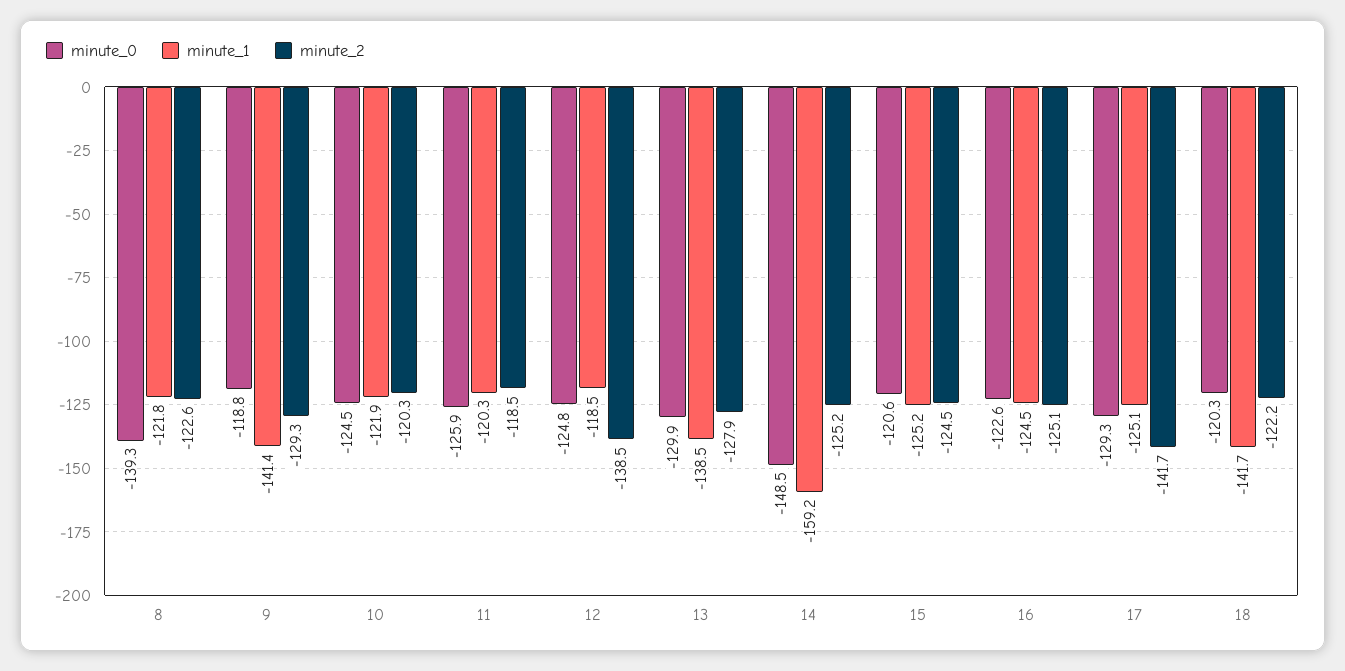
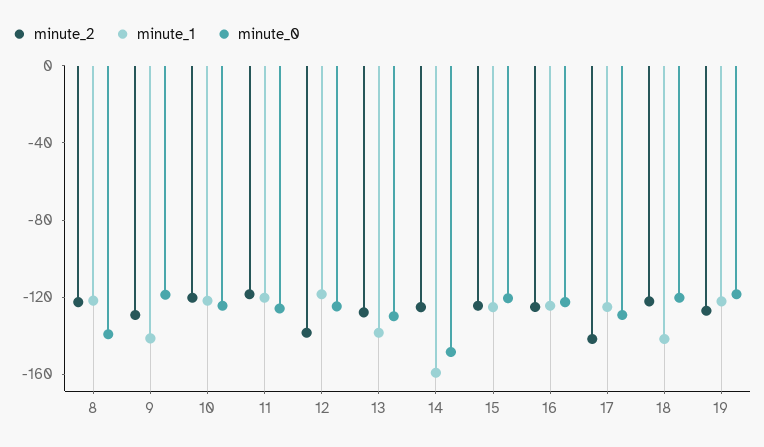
minute_2, 19: none -> -130
minute_1, 19: none -> -120
minute_0, 19: none -> -120

